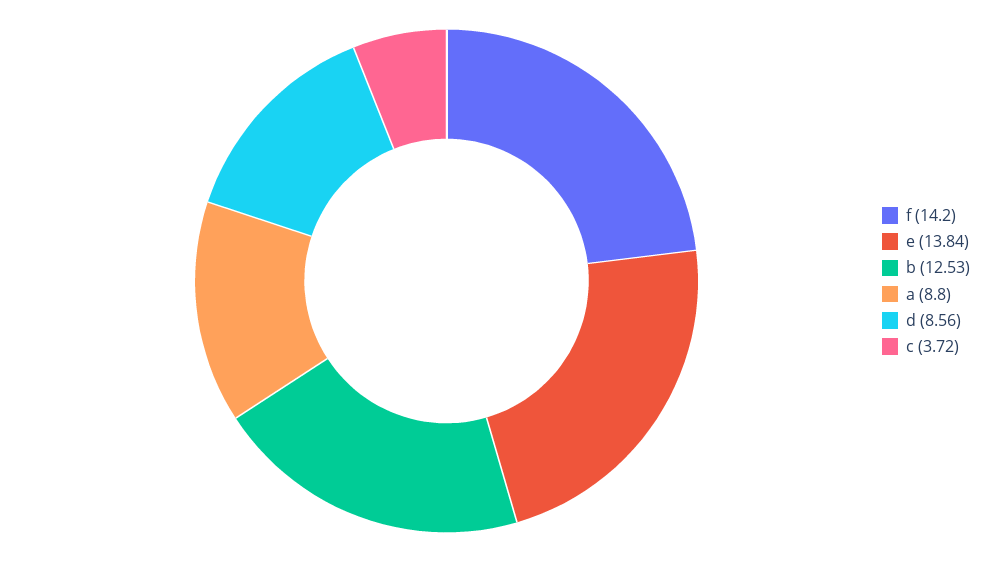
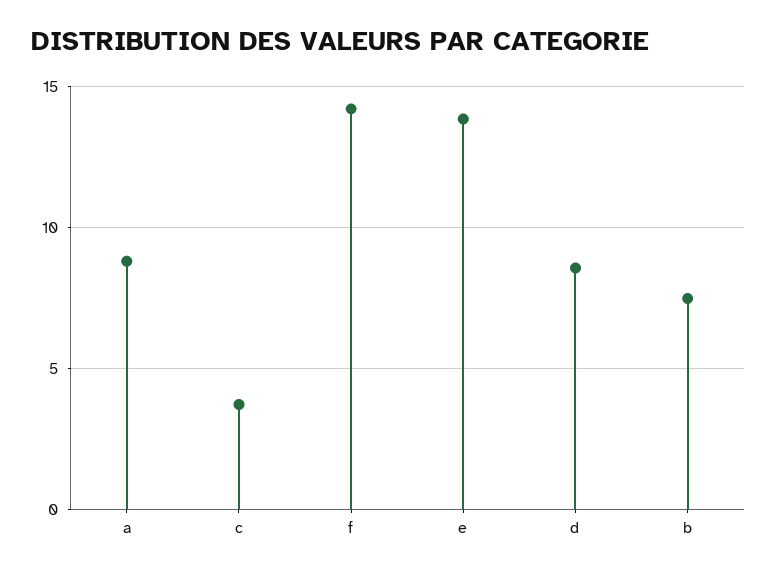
b: 12.53 -> 7.5

